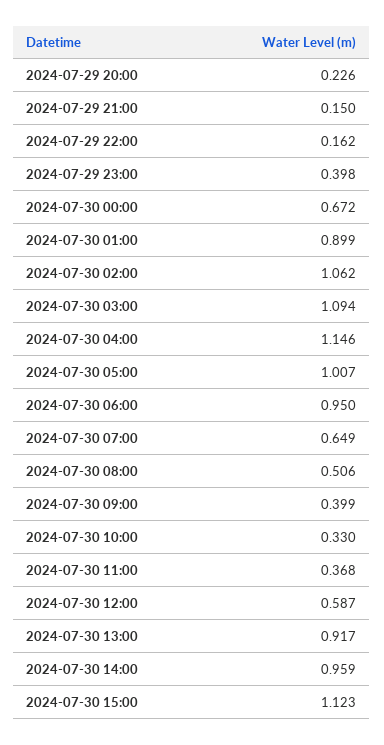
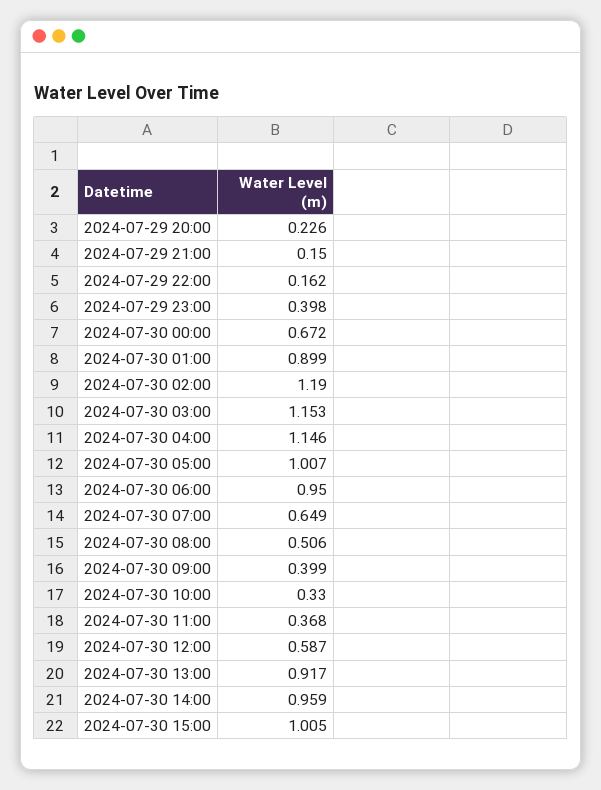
2024-07-30 02:00: 1.062 -> 1.19
2024-07-30 03:00: 1.094 -> 1.153
2024-07-30 15:00: 1.123 -> 1.005

